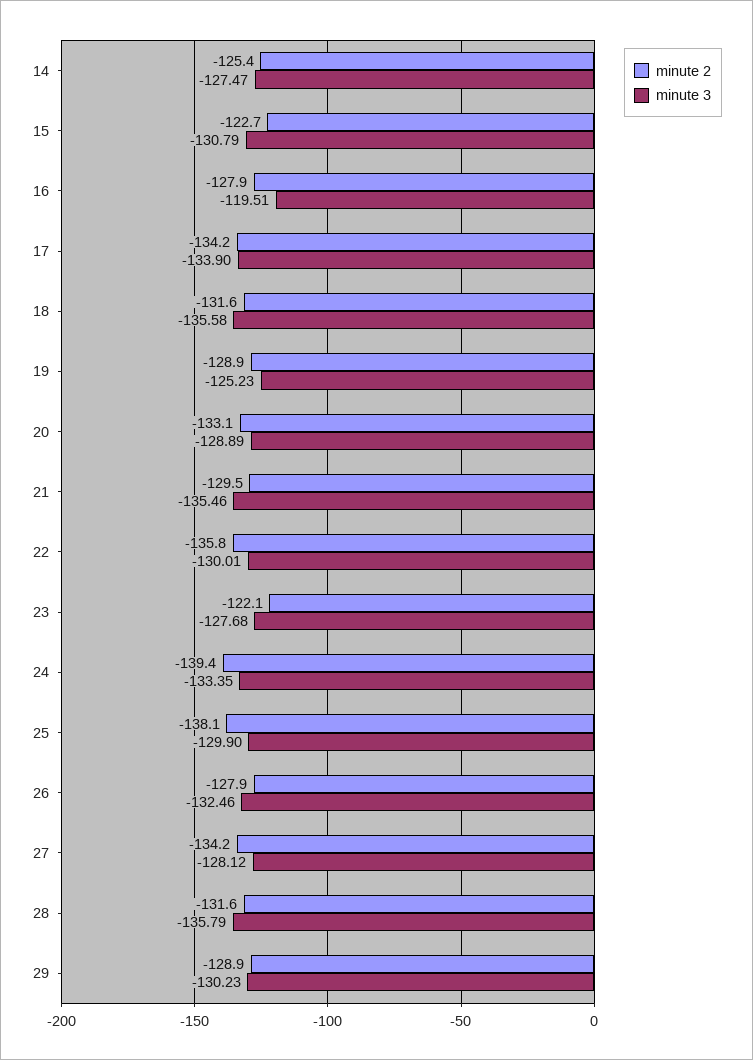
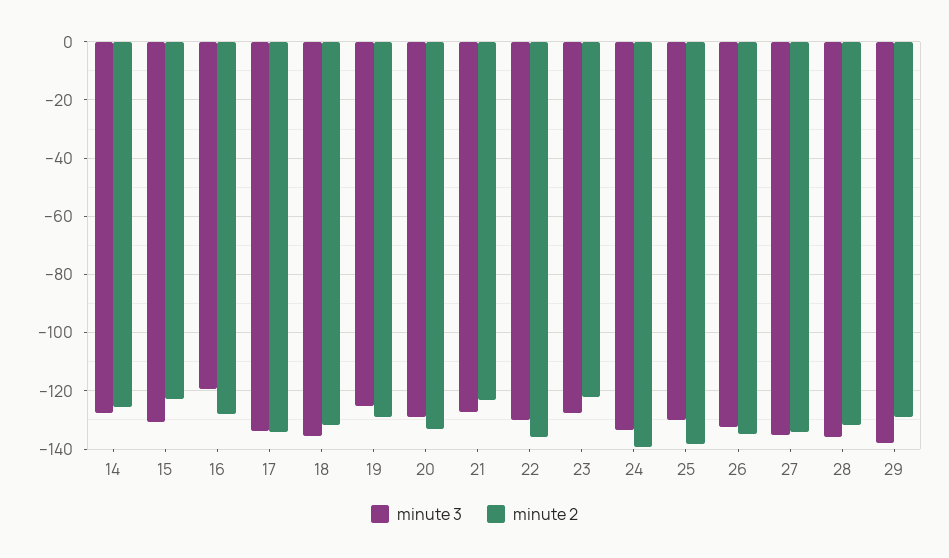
minute 2, 21: -129.5 -> -122.5
minute 3, 21: -135.46 -> -127.5
minute 2, 26: -127.9 -> -135
minute 3, 27: -128.12 -> -135
minute 3, 29: -130.23 -> -137.5

